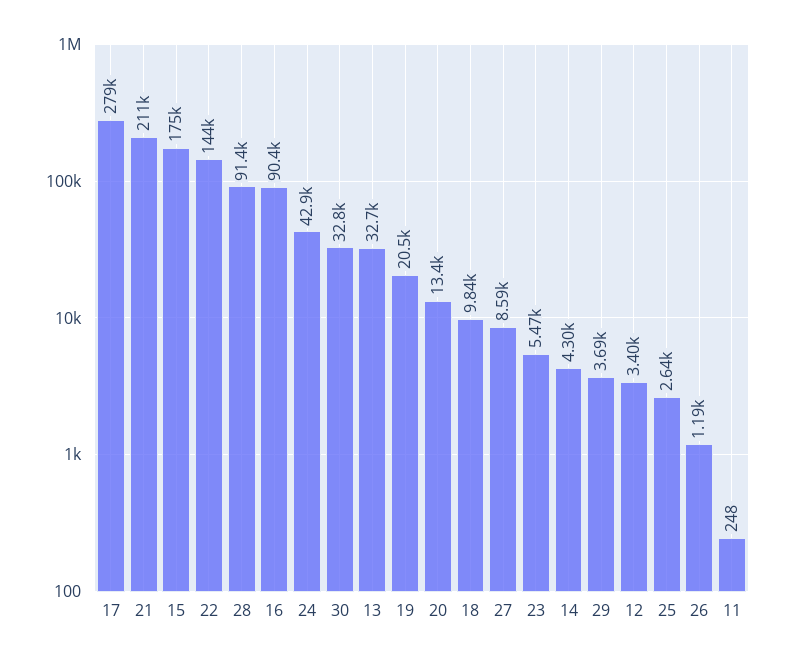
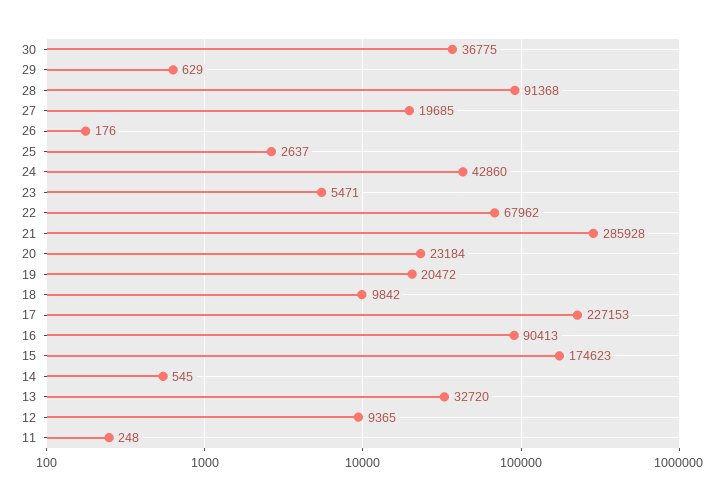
17: 279000 -> 227153
21: 211000 -> 285928
22: 144000 -> 67962
30: 32800 -> 36775
20: 13400 -> 23184
27: 8590 -> 19685
14: 4300 -> 545
29: 3690 -> 629
12: 3400 -> 9365
26: 1190 -> 176

